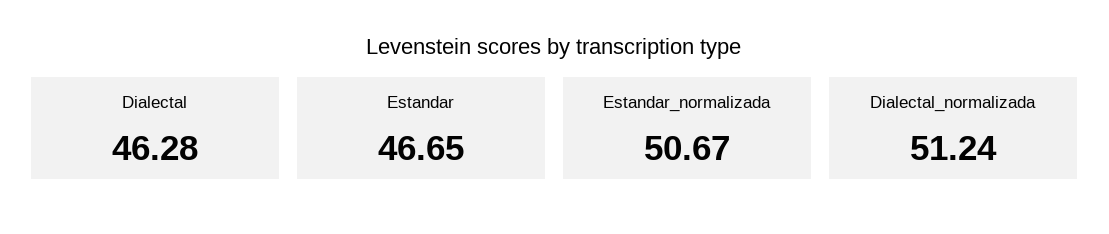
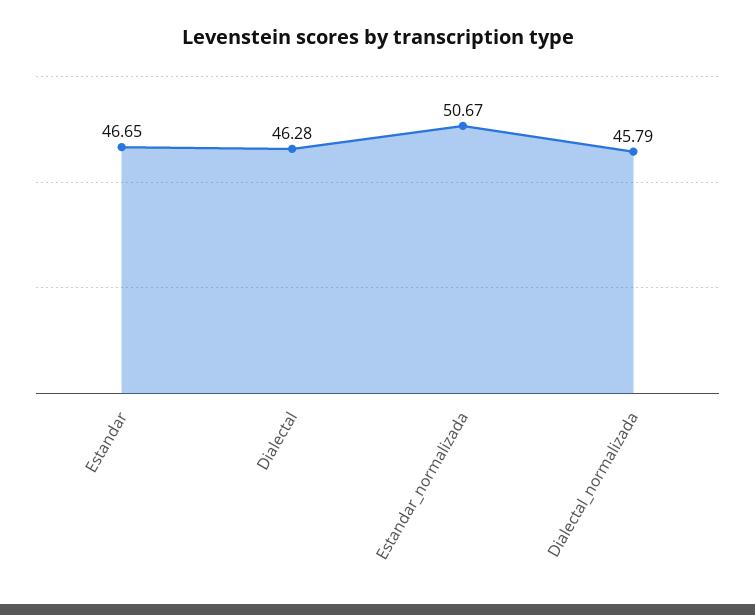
Dialectal_normalizada: 51.24 -> 45.79

